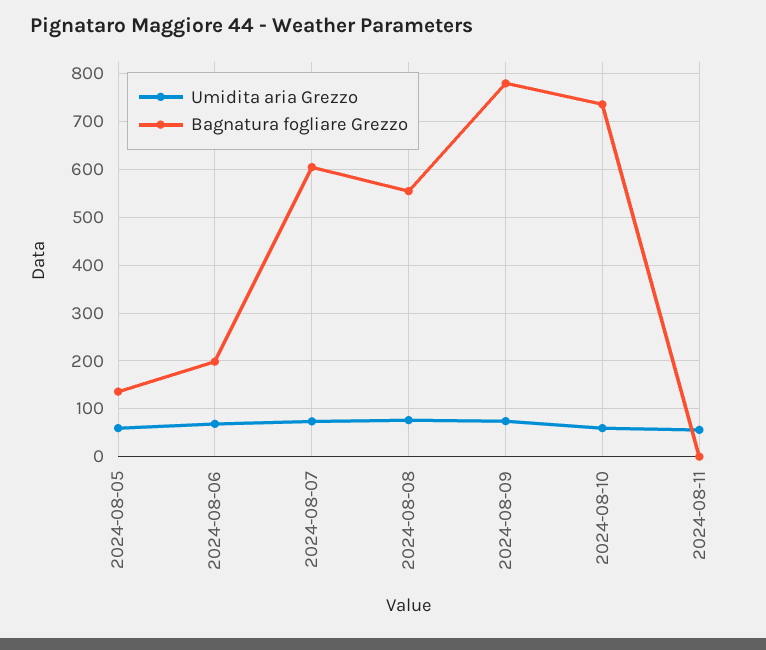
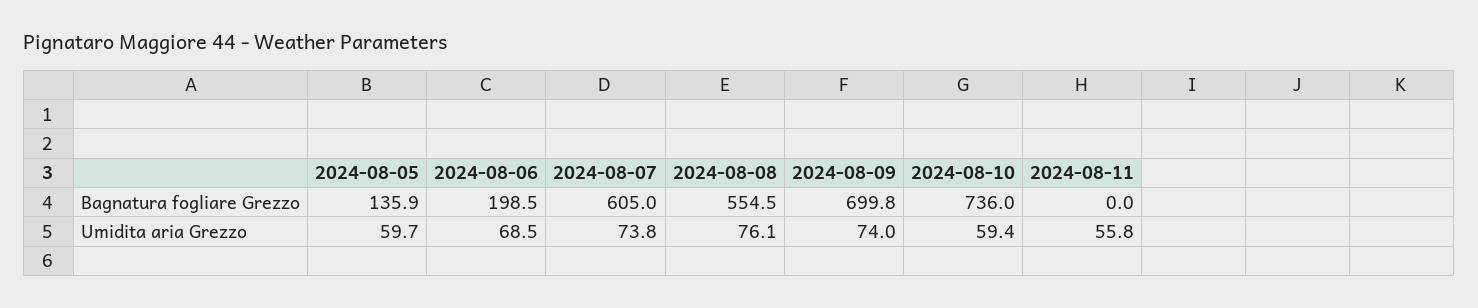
Bagnatura fogliare Grezzo, 2024-08-09: 780 -> 699.8

